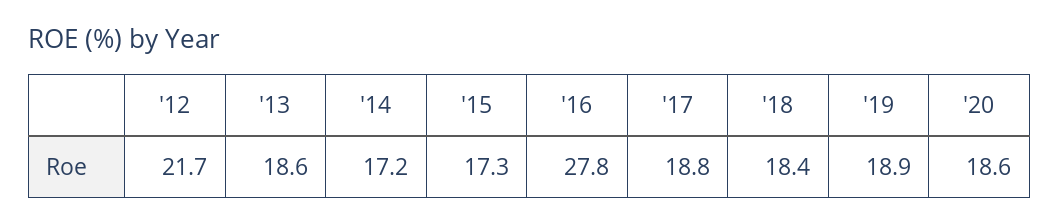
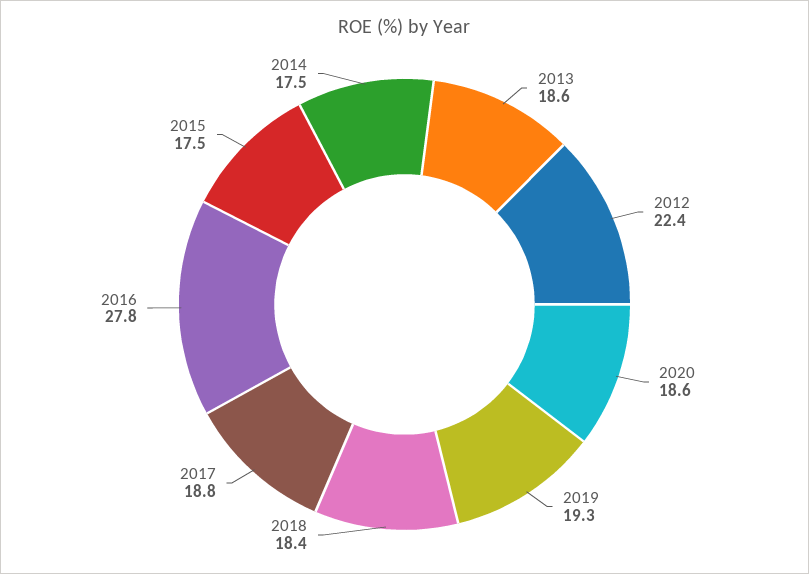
'12: 21.7 -> 22.4
'14: 17.2 -> 17.5
'15: 17.3 -> 17.5
'19: 18.9 -> 19.3

